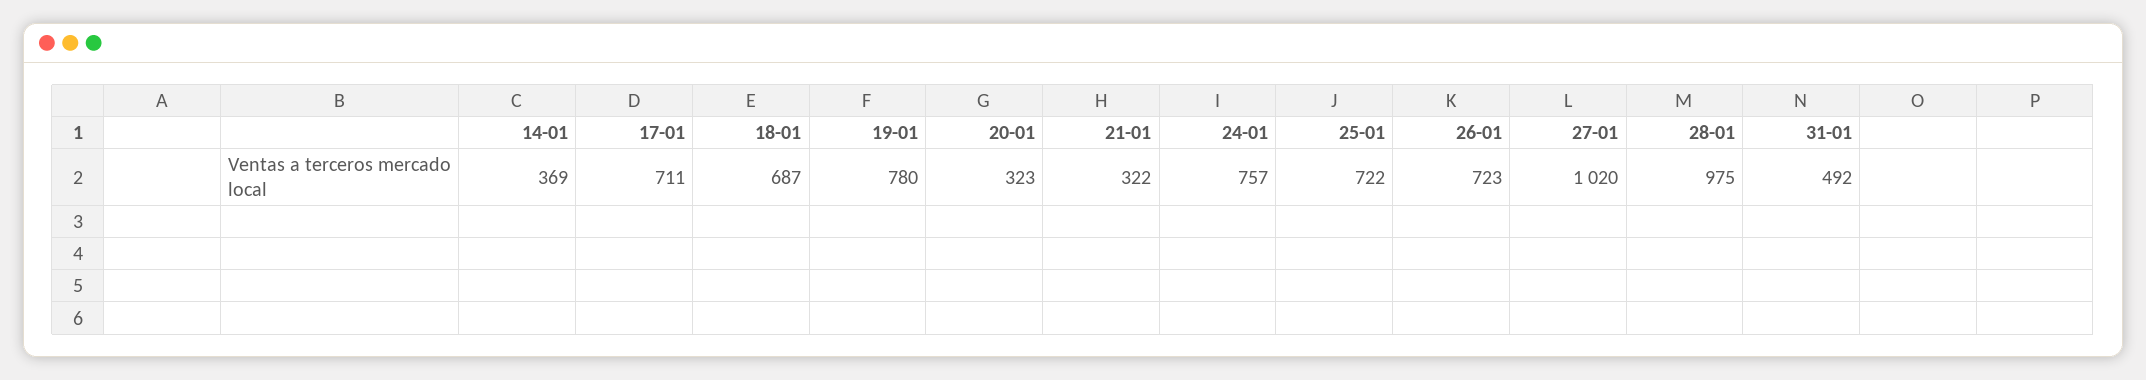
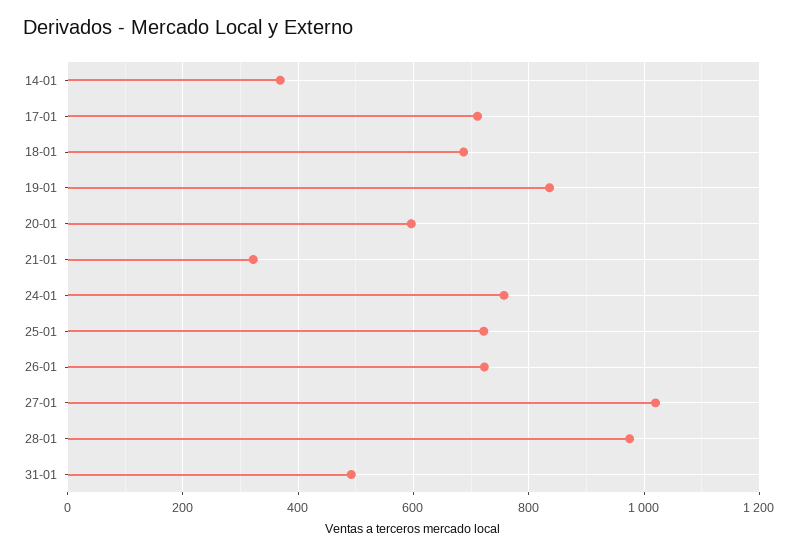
19-01: 780 -> 840
20-01: 323 -> 600

